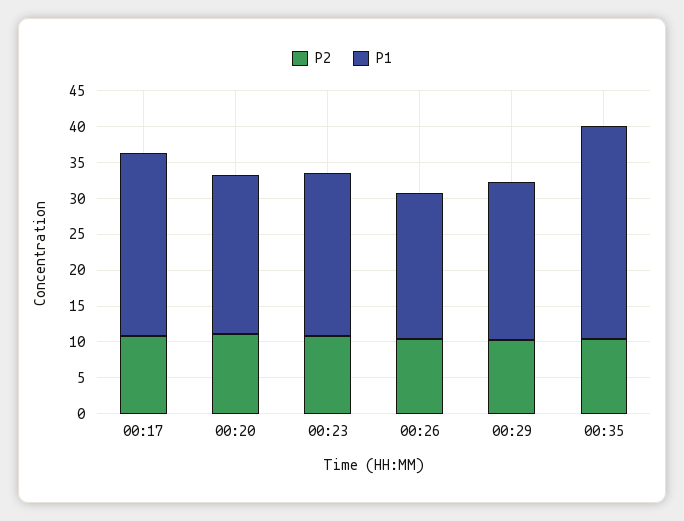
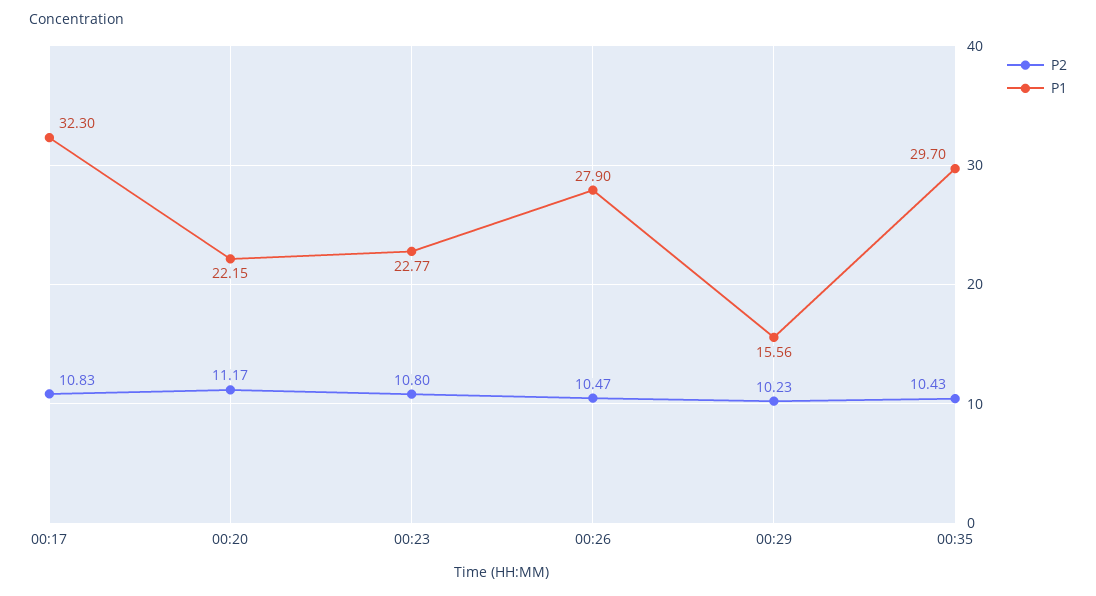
P1, 00:17: 25 -> 32.3
P1, 00:26: 20 -> 27.9
P1, 00:29: 22.5 -> 15.56

